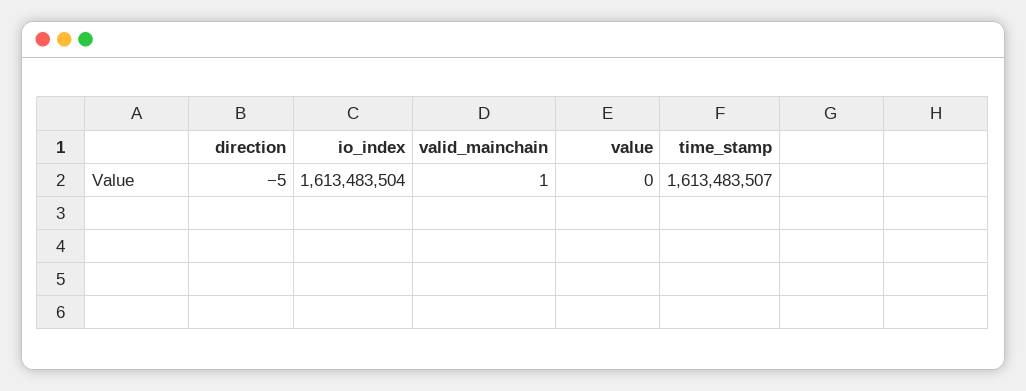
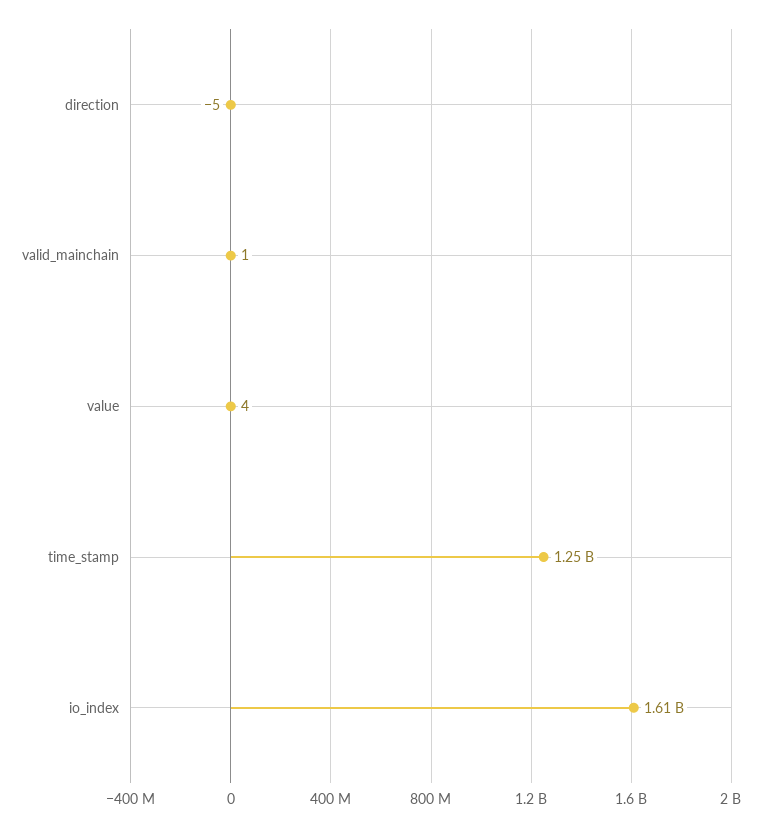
value: 0 -> 4
time_stamp: 1613483507 -> 1250000000

